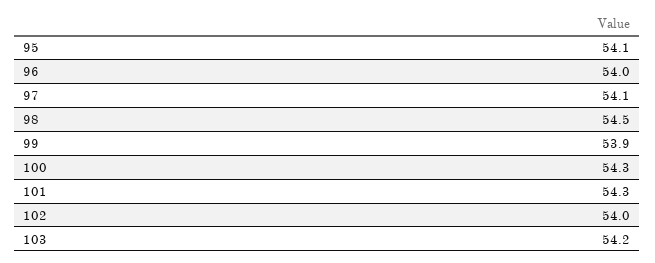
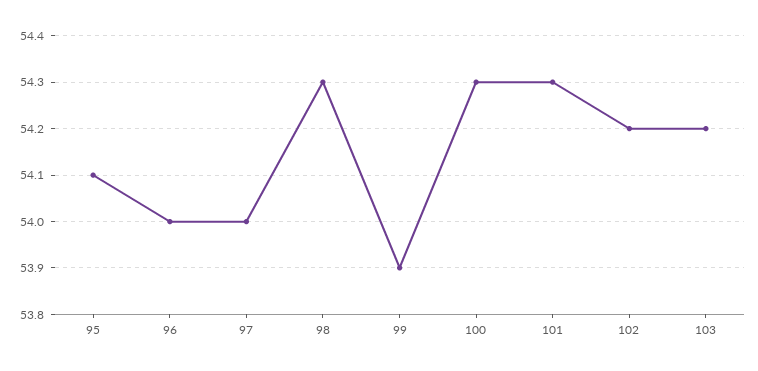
97: 54.1 -> 54
98: 54.5 -> 54.3
102: 54 -> 54.2

